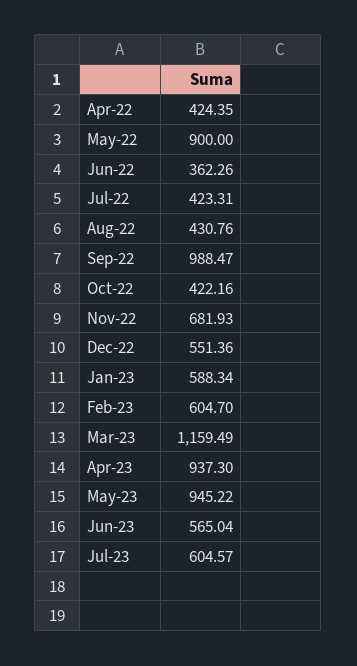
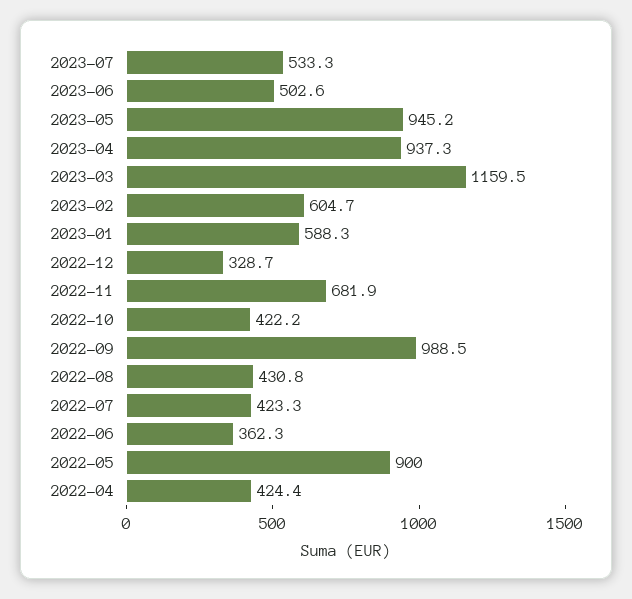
Dec-22: 551.36 -> 328.7
Jun-23: 565.04 -> 502.6
Jul-23: 604.57 -> 533.3

